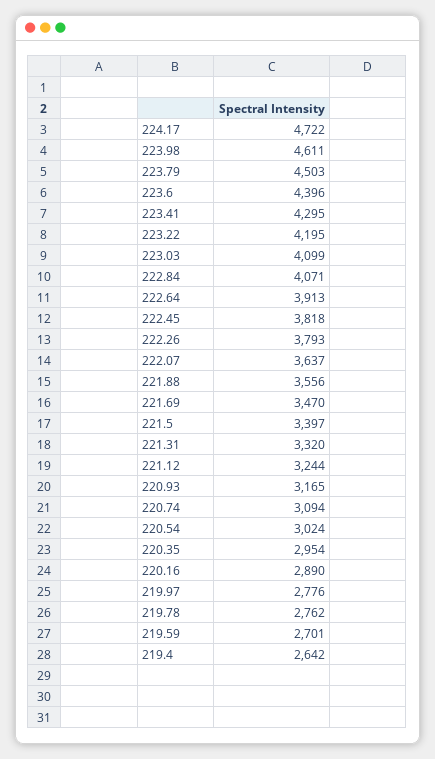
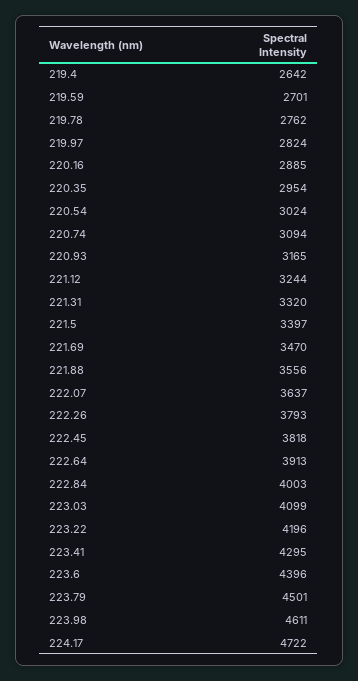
223.79: 4503 -> 4501
223.22: 4195 -> 4196
222.84: 4071 -> 4003
220.16: 2890 -> 2885
219.97: 2776 -> 2824

